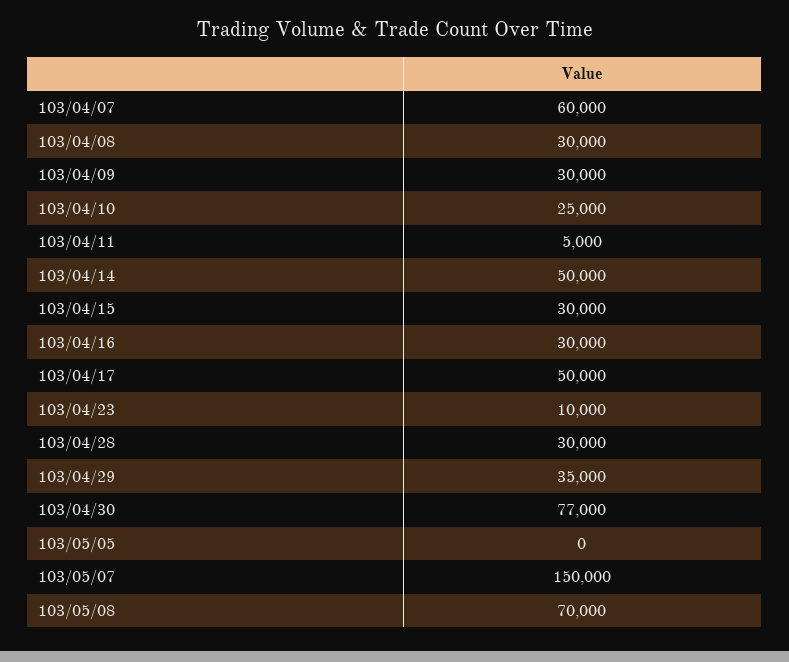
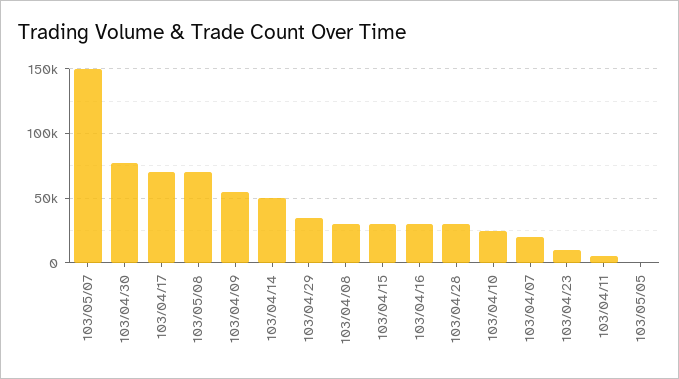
103/04/07: 60000 -> 20000
103/04/09: 30000 -> 55000
103/04/17: 50000 -> 70000

